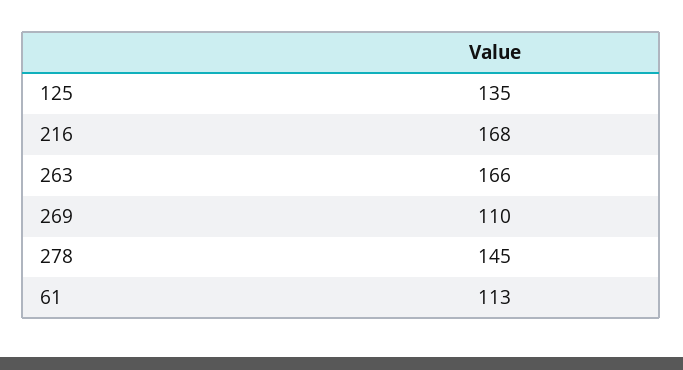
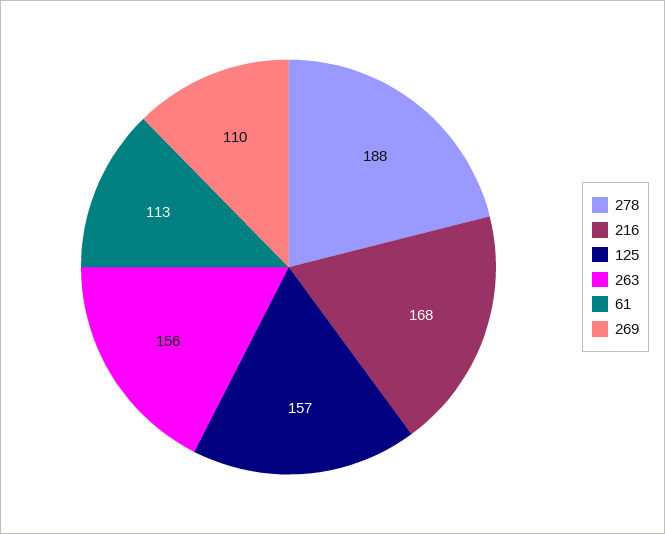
125: 135 -> 157
263: 166 -> 156
278: 145 -> 188

